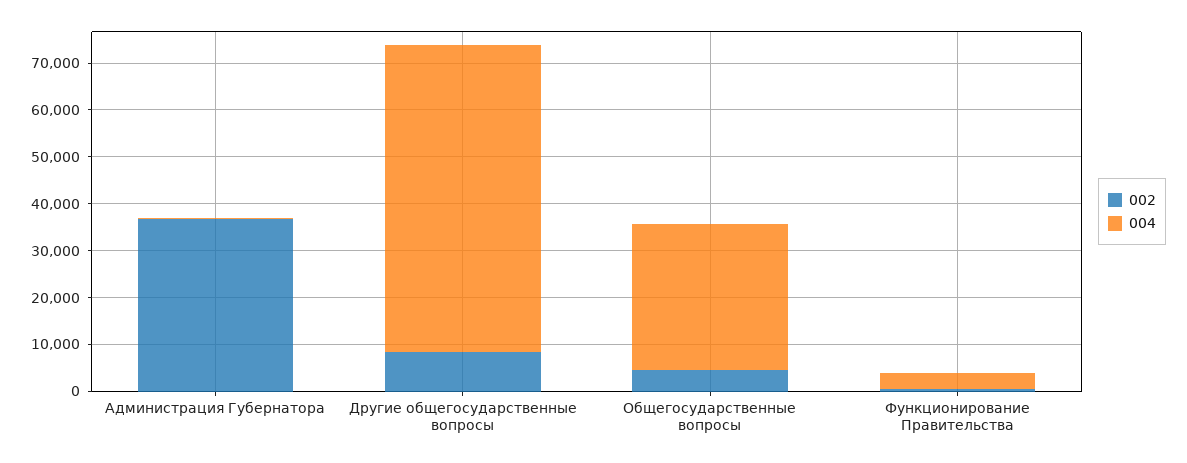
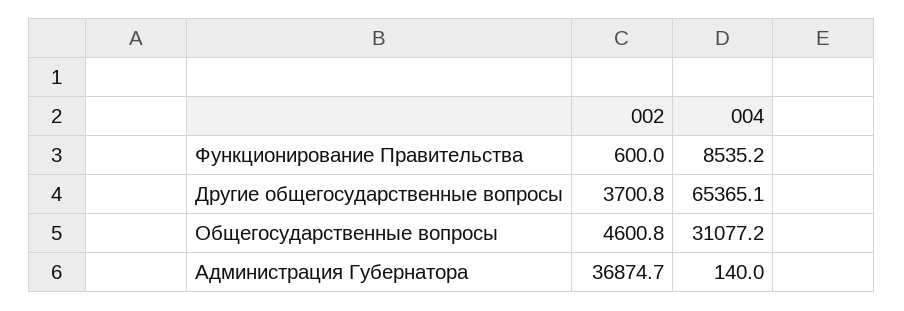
002, Другие общегосударственные вопросы: 8000 -> 3700.8
004, Функционирование Правительства: 4000 -> 8535.2

